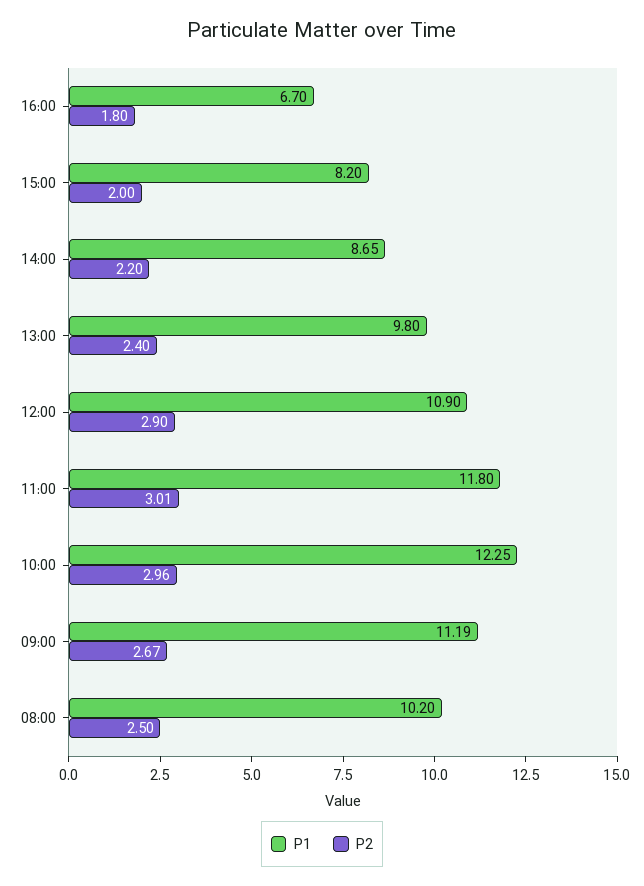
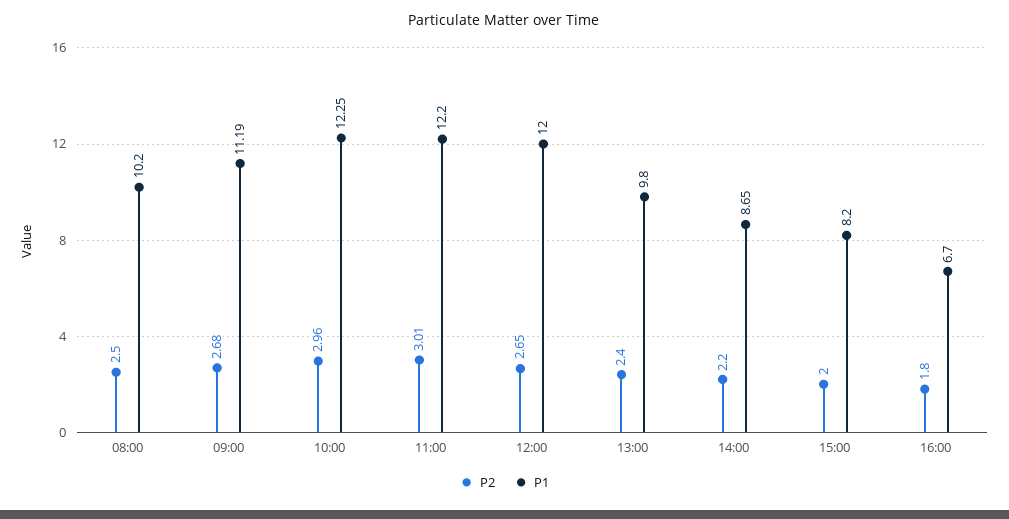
P1, 12:00: 10.9 -> 12
P2, 12:00: 2.9 -> 2.65
P1, 11:00: 11.8 -> 12.2
P2, 09:00: 2.67 -> 2.68

